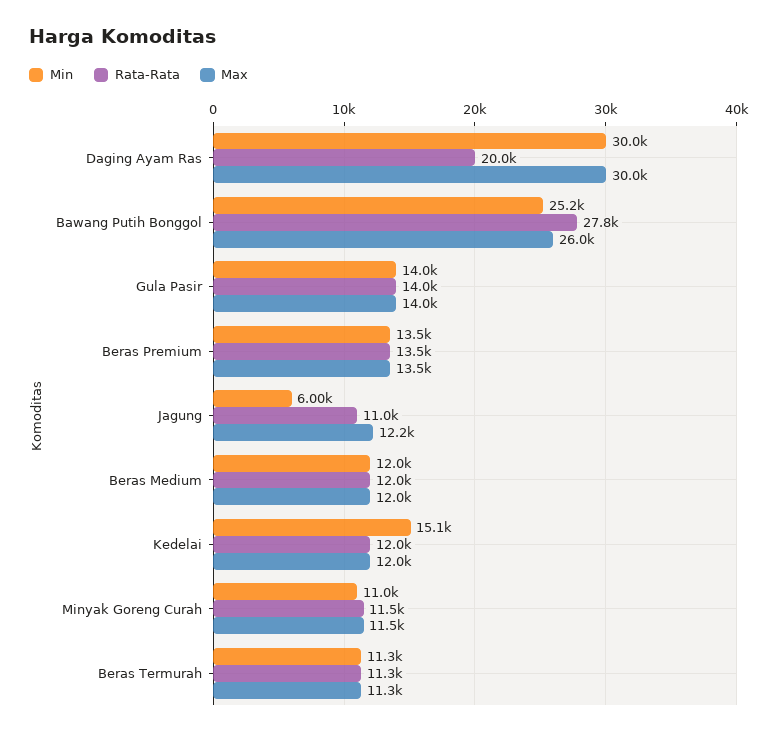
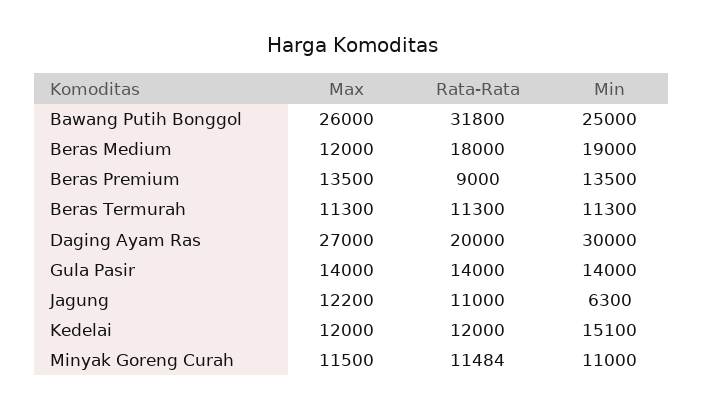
Max, Daging Ayam Ras: 30000 -> 27000
Min, Bawang Putih Bonggol: 25200 -> 25000
Rata-Rata, Bawang Putih Bonggol: 27800 -> 31800
Rata-Rata, Beras Premium: 13500 -> 9000
Min, Jagung: 6000 -> 6300
Min, Beras Medium: 12000 -> 19000
Rata-Rata, Beras Medium: 12000 -> 18000

